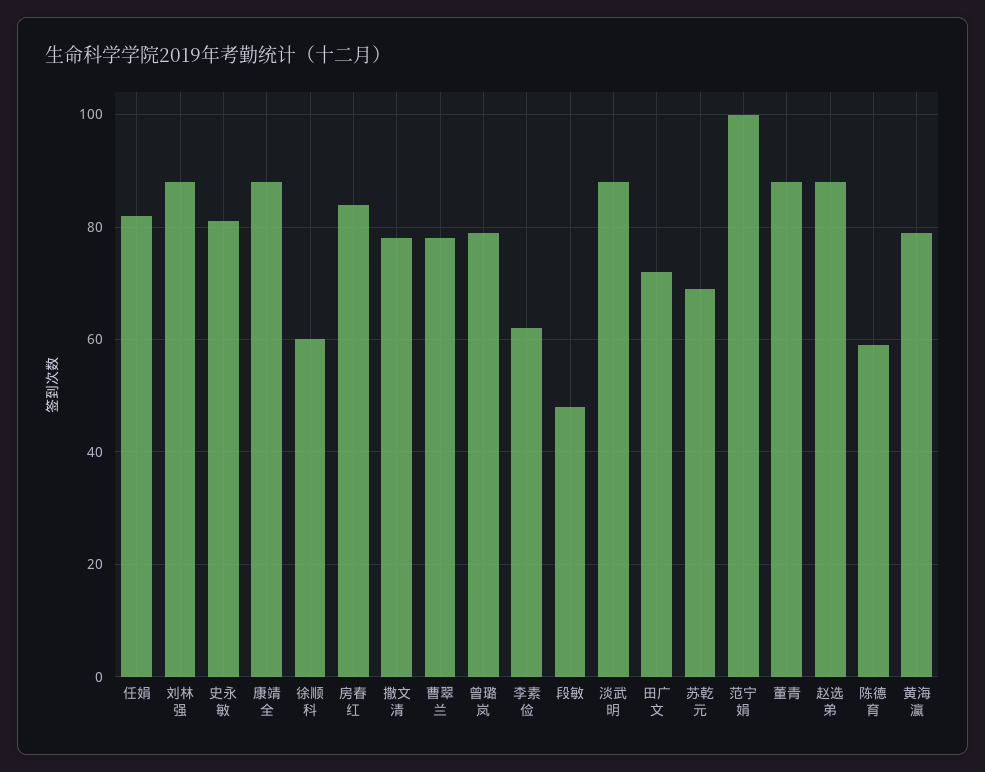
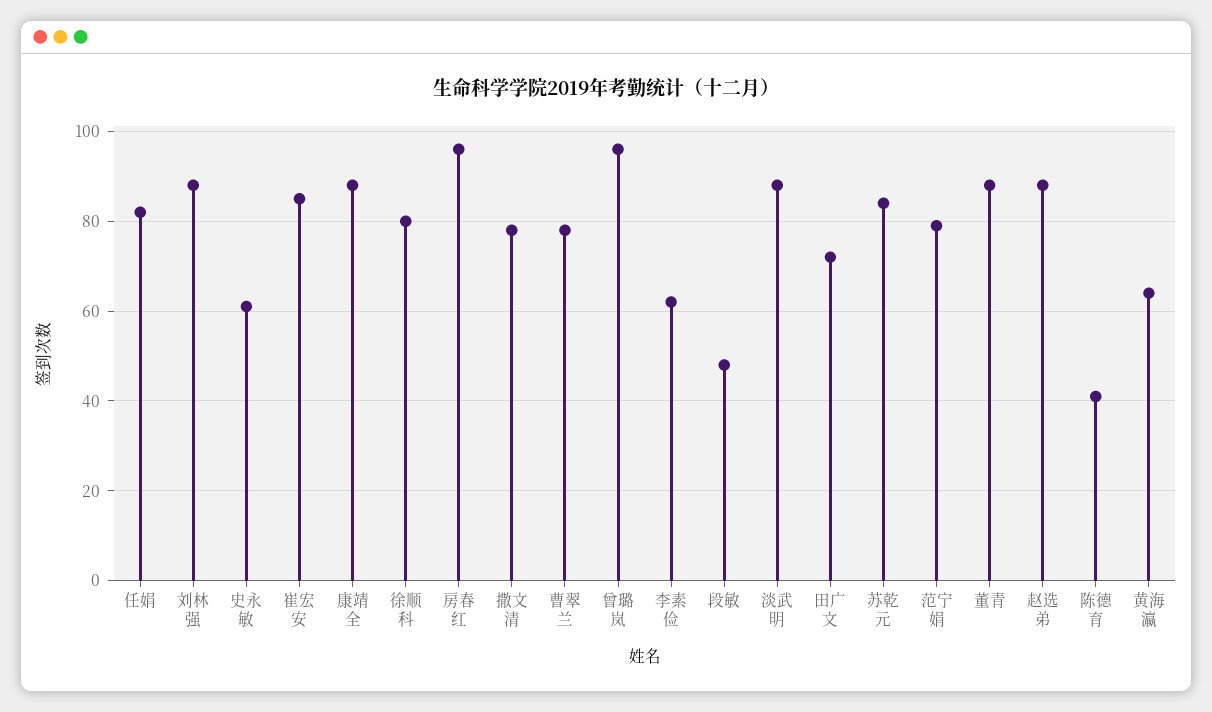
史永敏: 80 -> 60
徐顺科: 60 -> 80
房春红: 85 -> 95
曾璐岚: 80 -> 95
苏乾元: 70 -> 85
范宁娟: 100 -> 80
陈德育: 60 -> 40
黄海瀛: 80 -> 65
崔宏安: none -> 85

